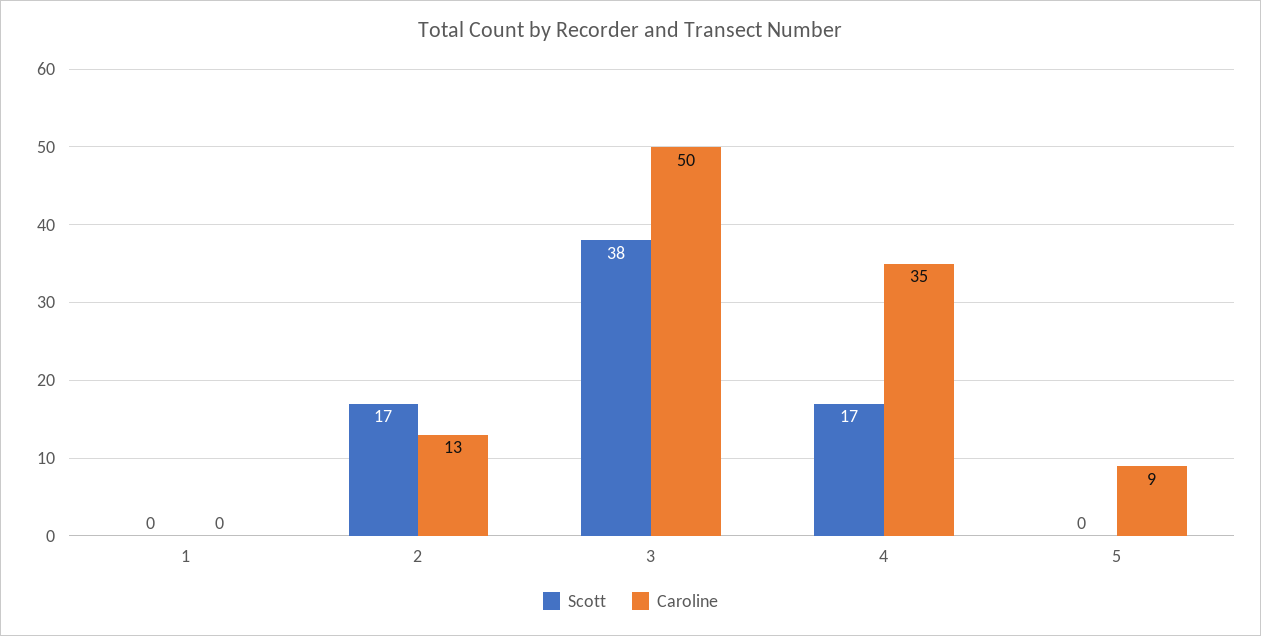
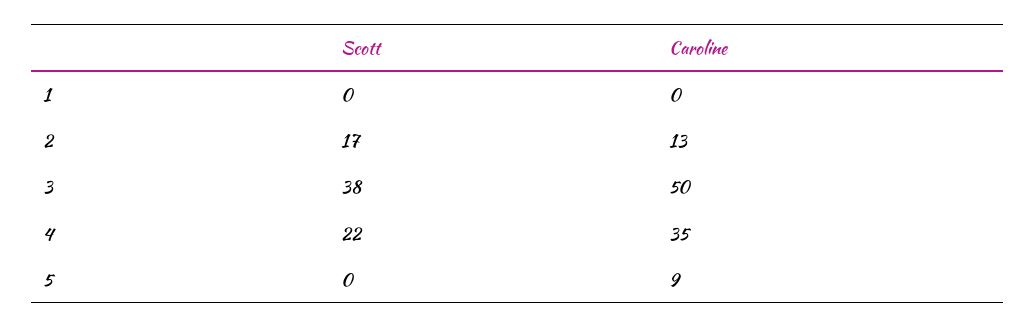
Scott, 4: 17 -> 22

